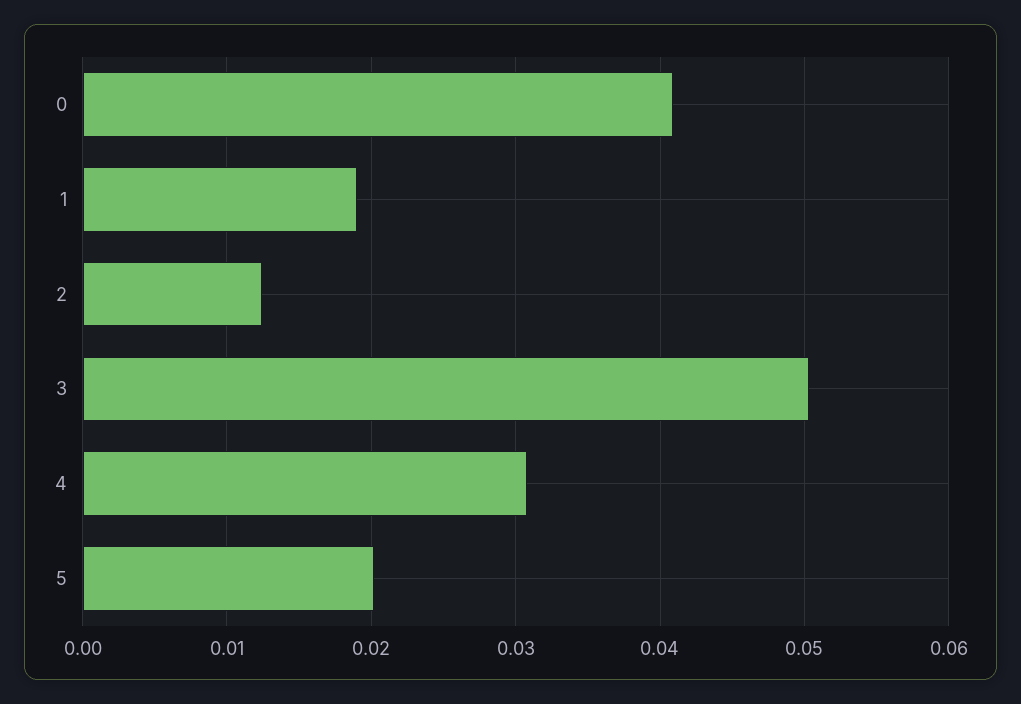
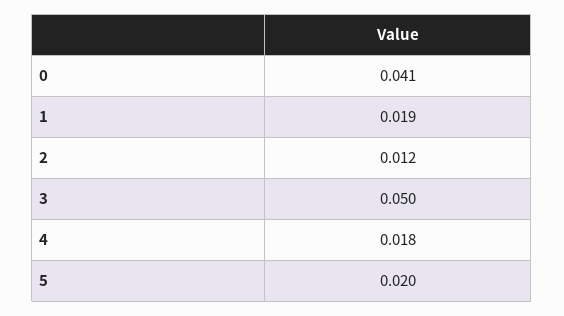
4: 0.031 -> 0.018

